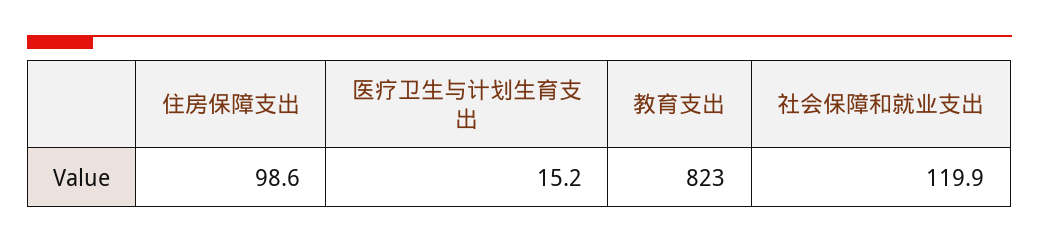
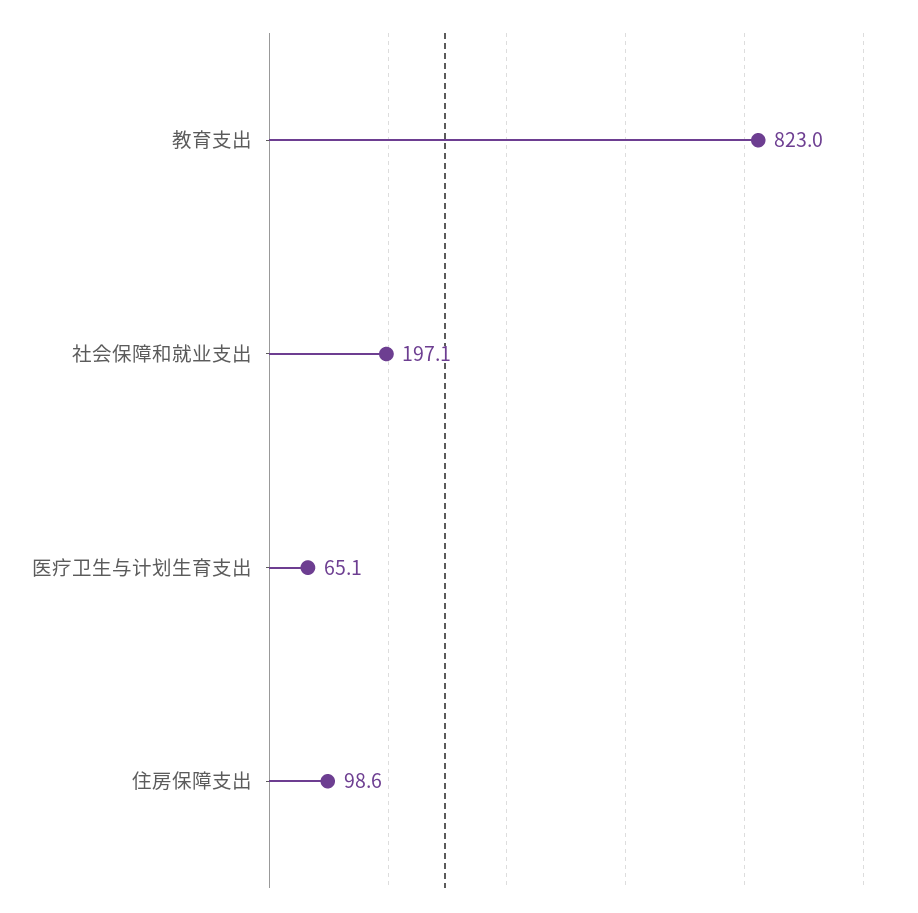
医疗卫生与计划生育支出: 15.2 -> 65.1
社会保障和就业支出: 119.9 -> 197.1

